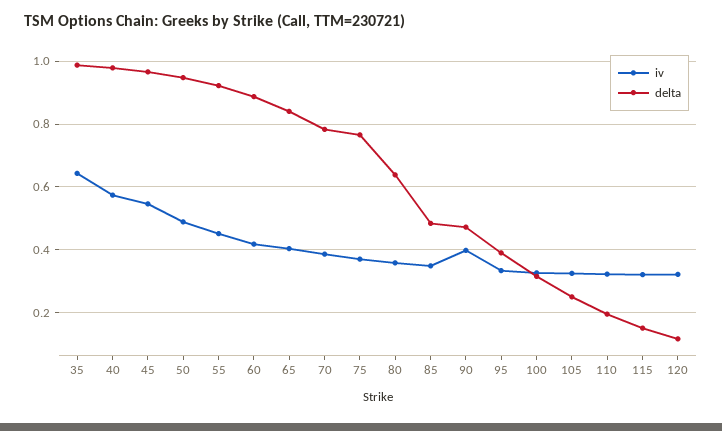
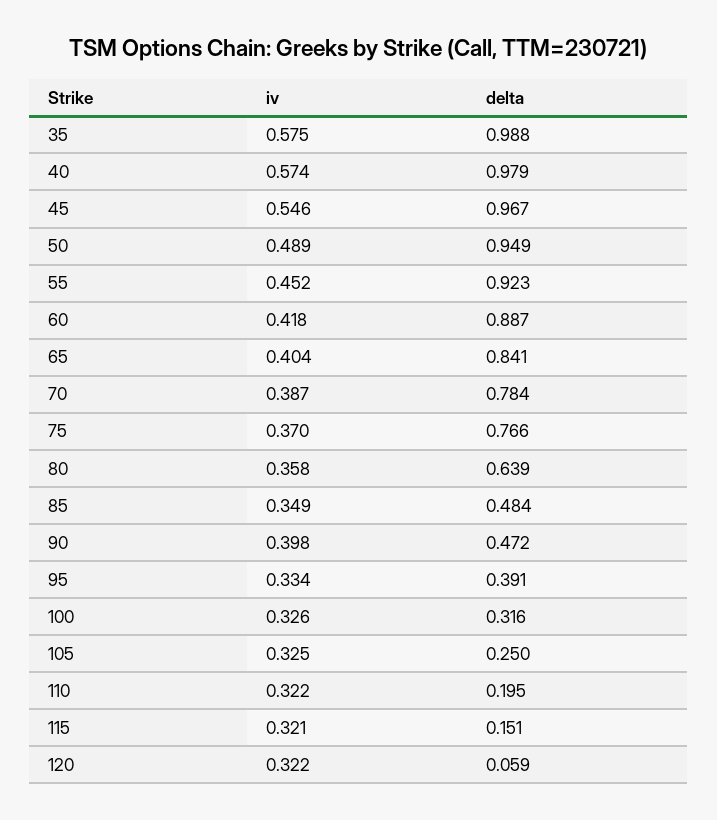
iv, 35: 0.64 -> 0.575
delta, 120: 0.12 -> 0.059

